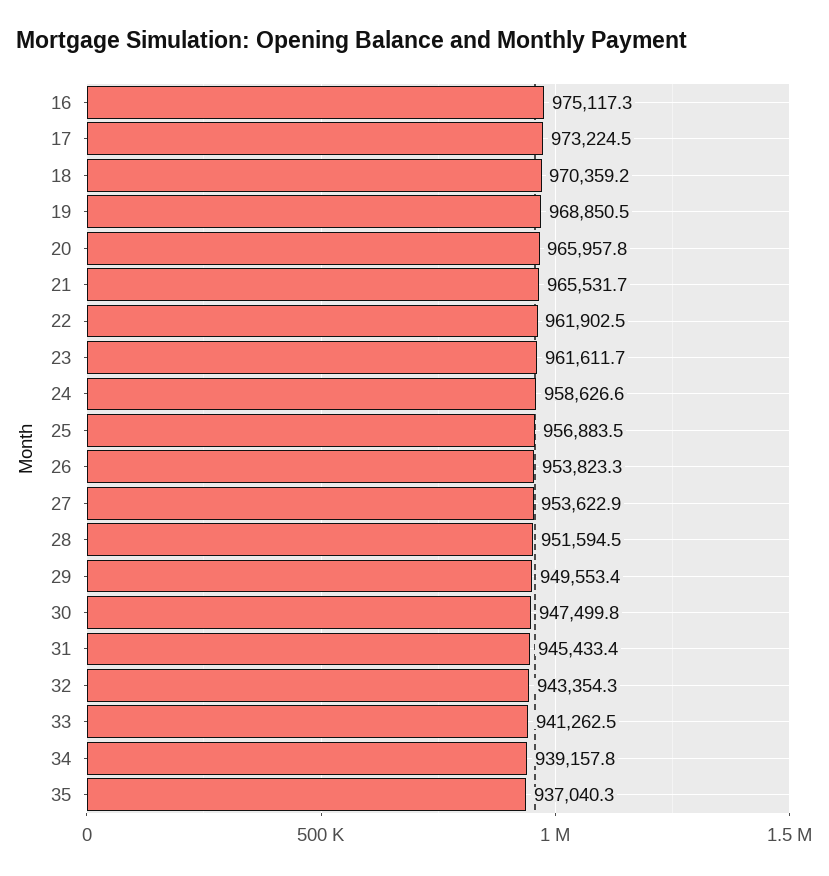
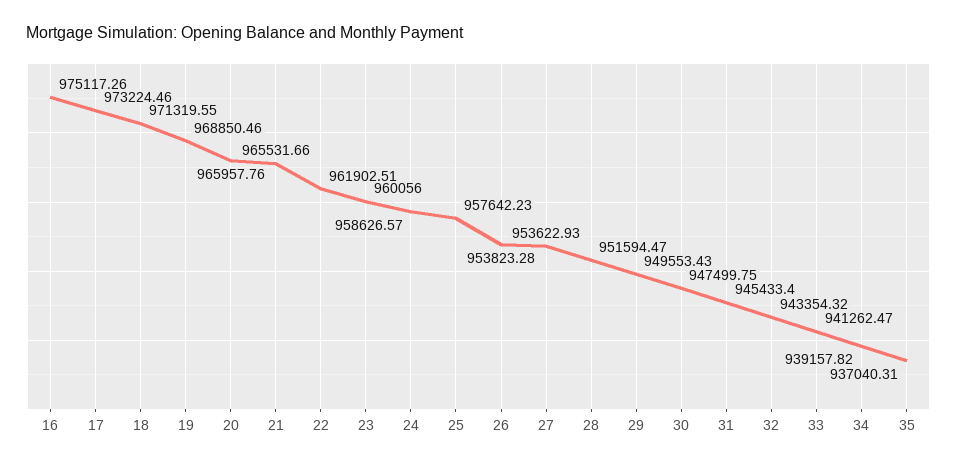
18: 970359.2 -> 971319.55
23: 961611.7 -> 960056
25: 956883.5 -> 957642.23

